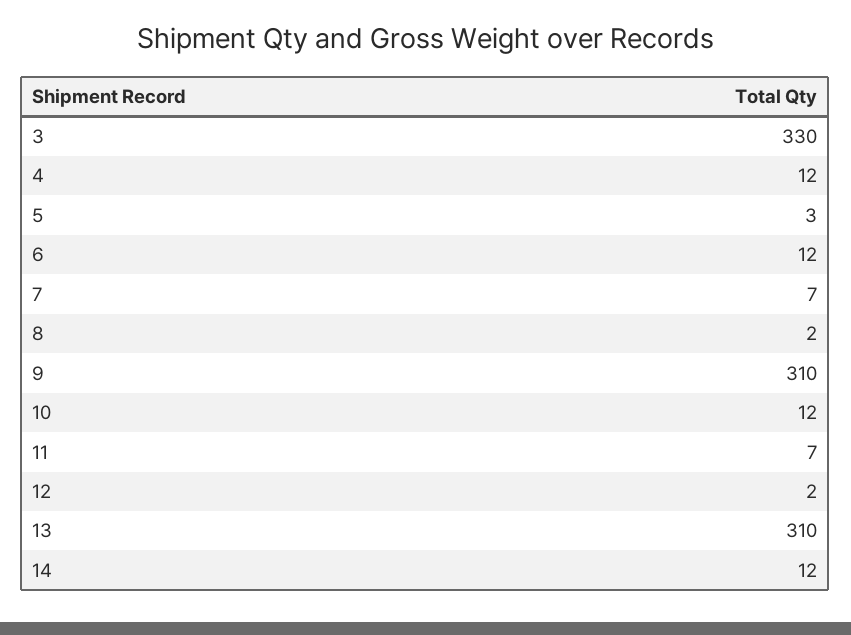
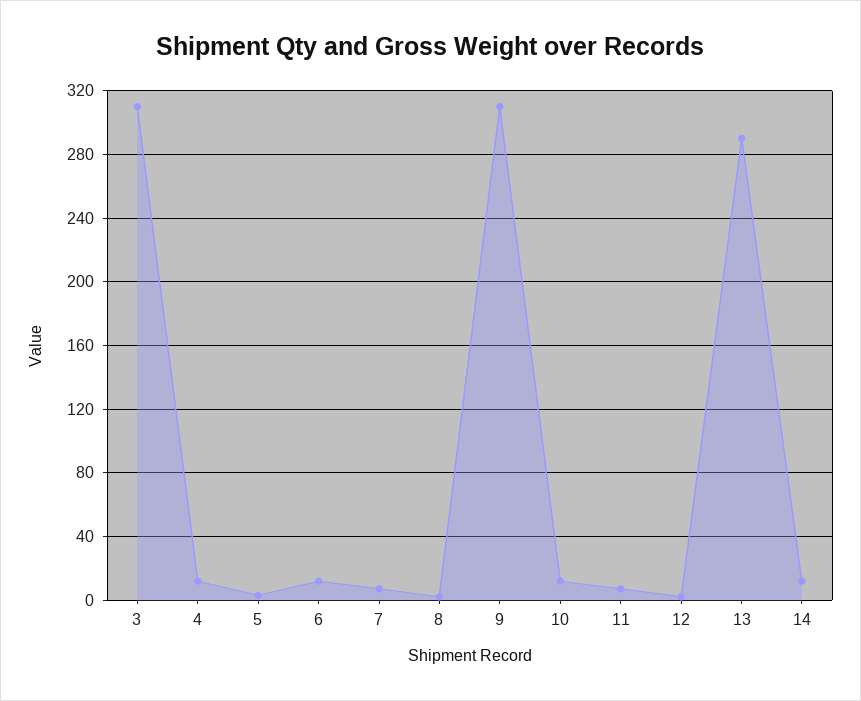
3: 330 -> 310
13: 310 -> 290

